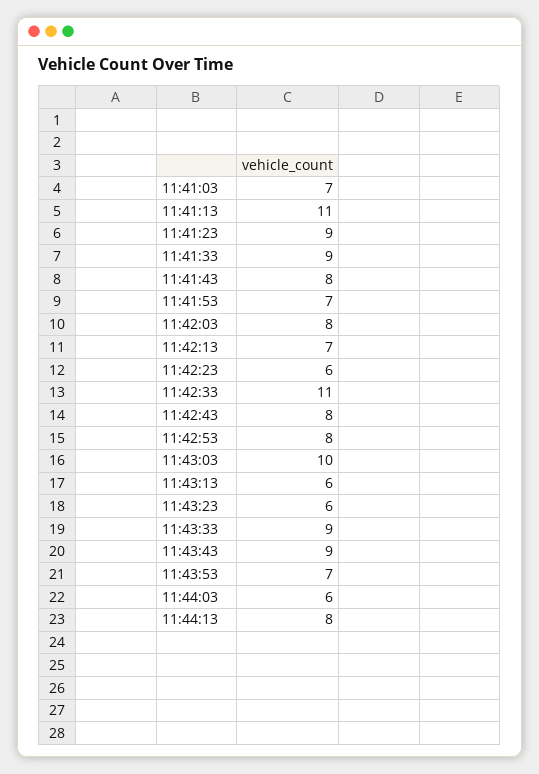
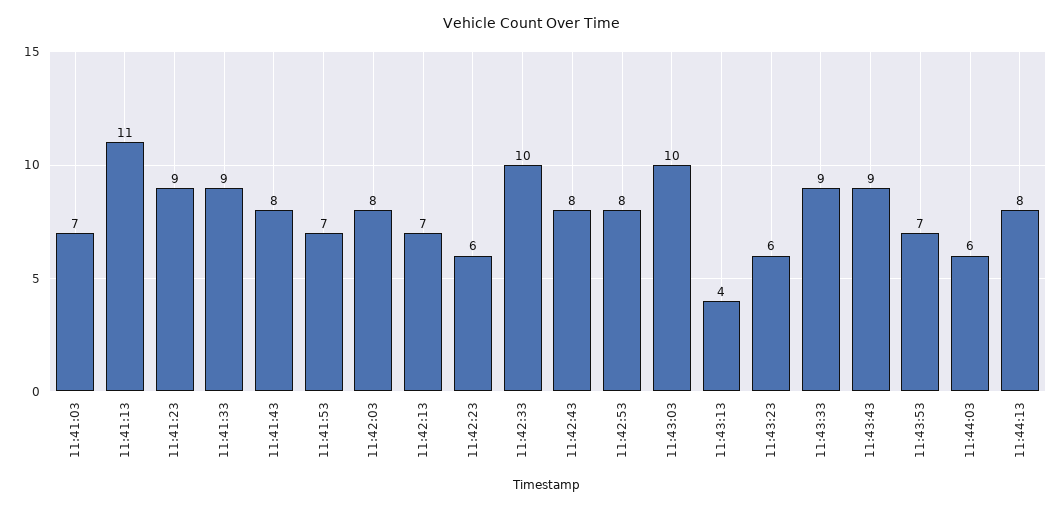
11:42:33: 11 -> 10
11:43:13: 6 -> 4

